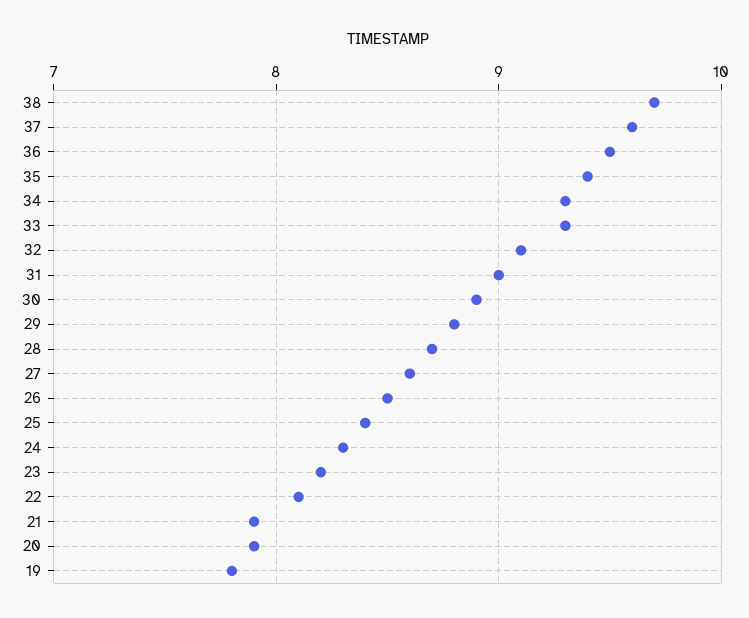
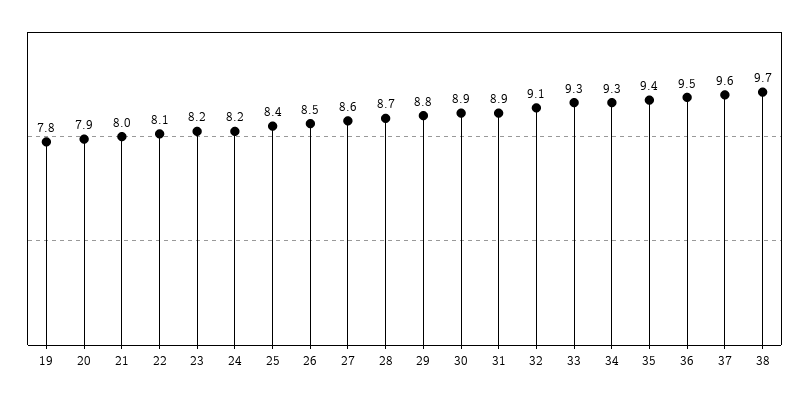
31: 9 -> 8.9
24: 8.3 -> 8.2
21: 7.9 -> 8

